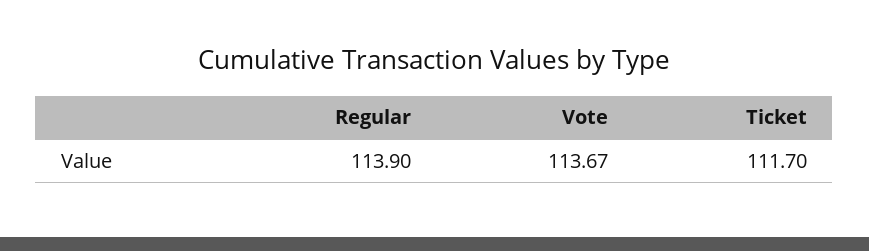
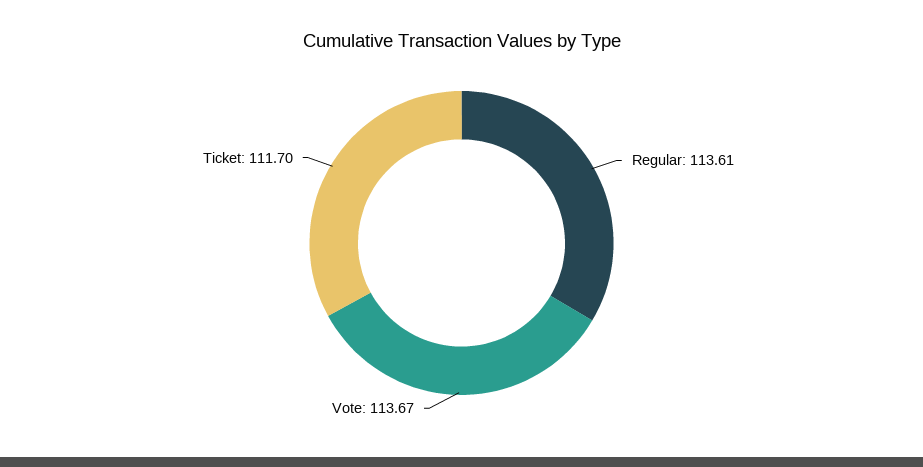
Regular: 113.9 -> 113.61

